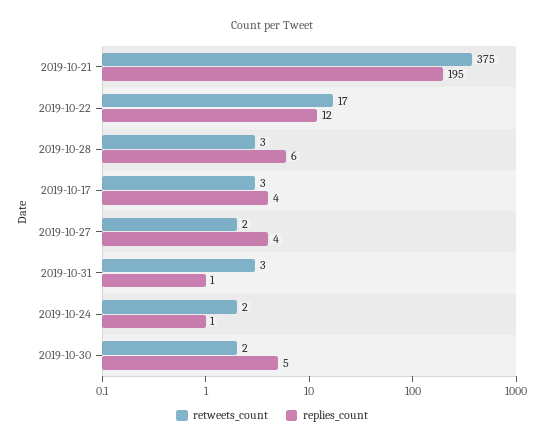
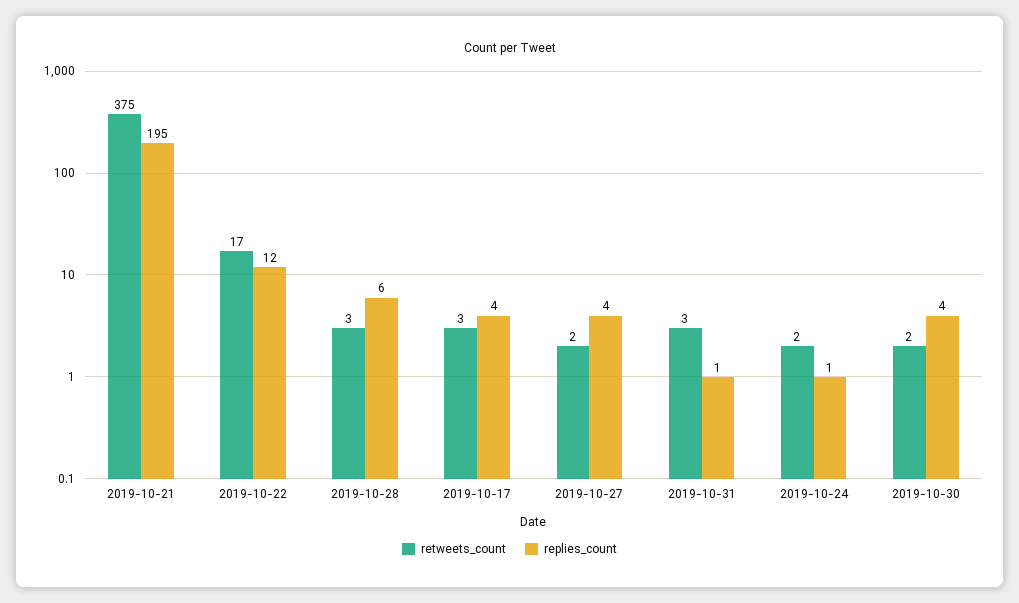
replies_count, 2019-10-30: 5 -> 4

